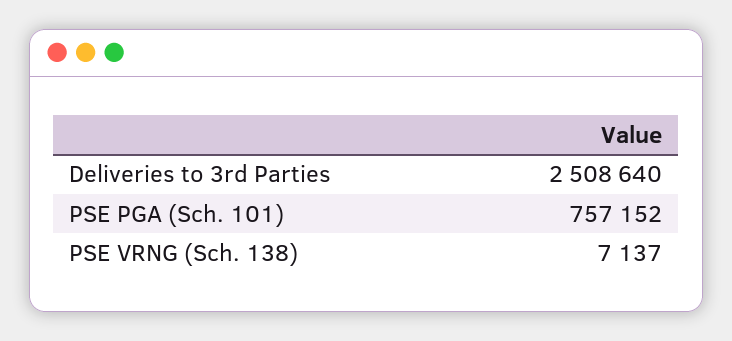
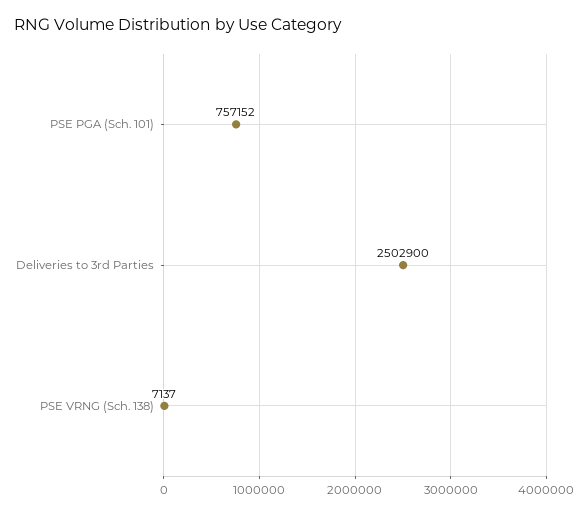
Deliveries to 3rd Parties: 2508640 -> 2502900

